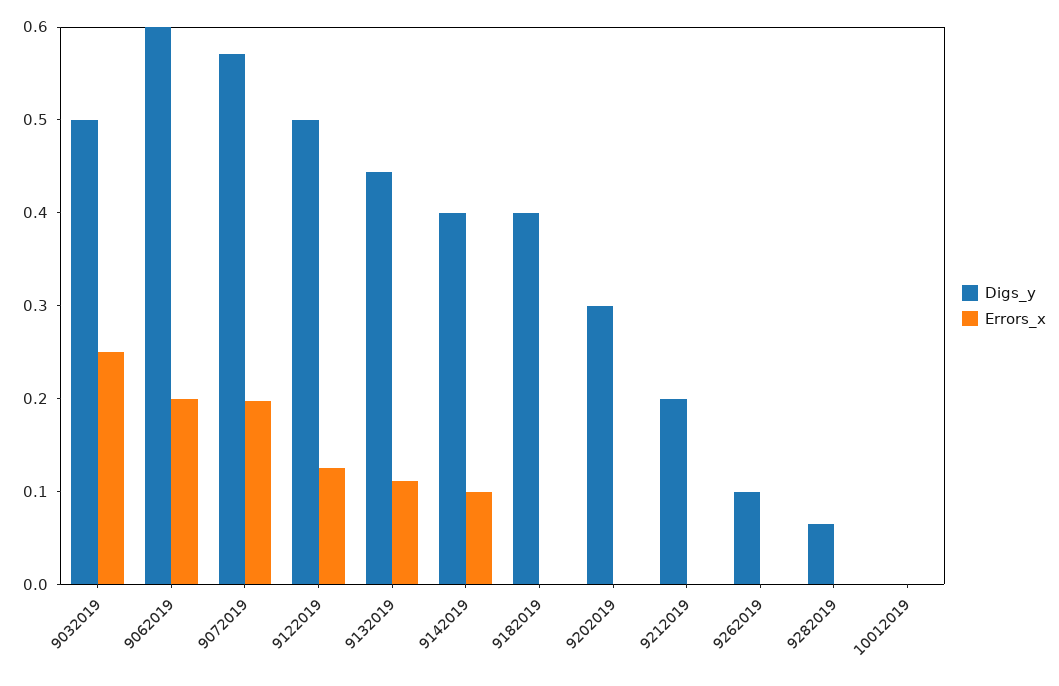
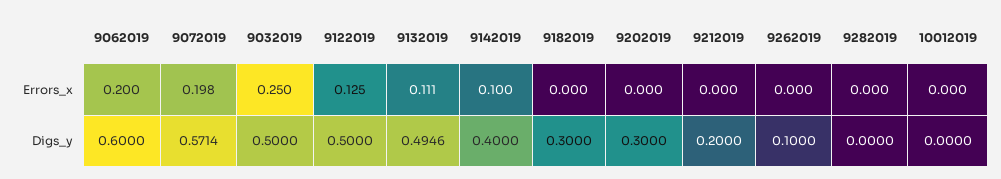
Digs_y, 9132019: 0.44 -> 0.4946
Digs_y, 9182019: 0.4 -> 0.3
Digs_y, 9282019: 0.06 -> 0

